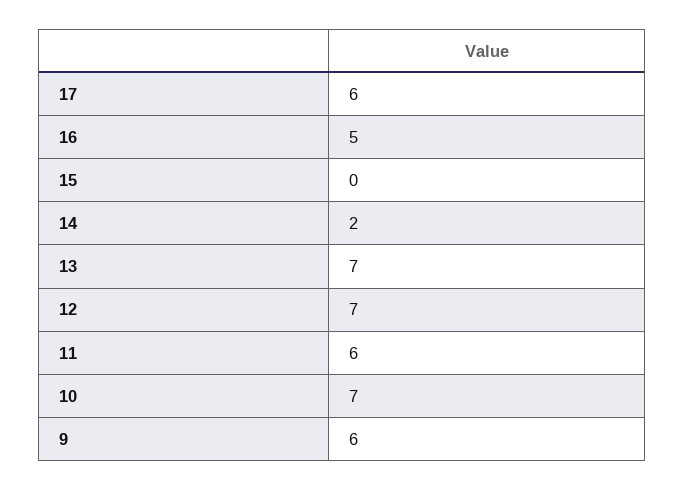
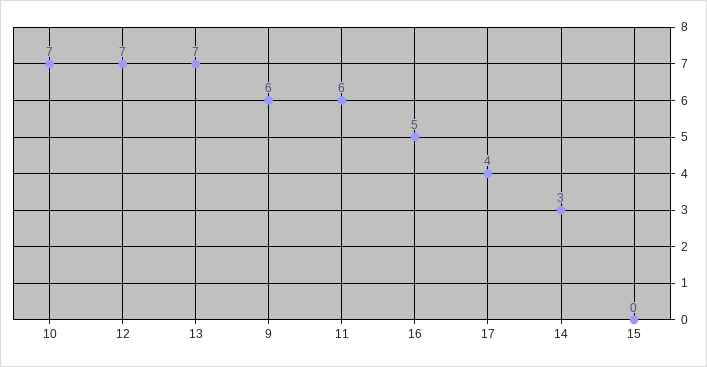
17: 6 -> 4
14: 2 -> 3

